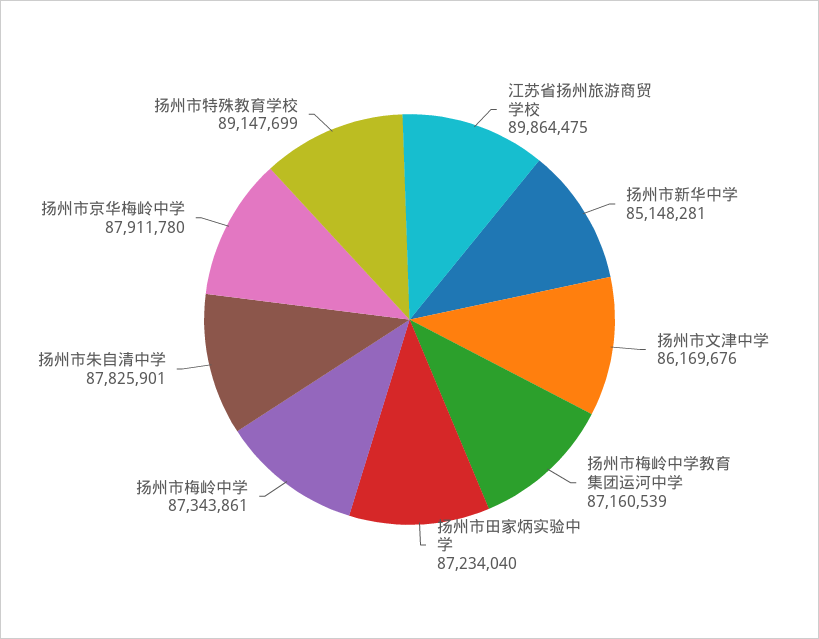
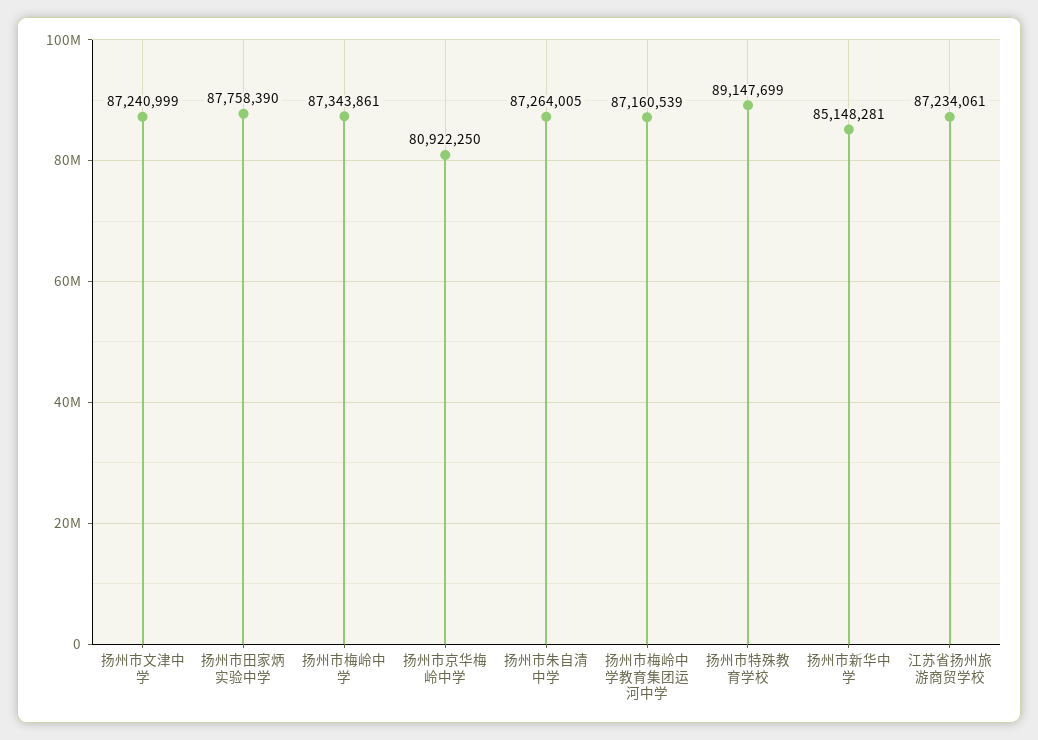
江苏省扬州旅游商贸学校: 89864475 -> 87234061
扬州市文津中学: 86169676 -> 87240999
扬州市田家炳实验中学: 87234040 -> 87758390
扬州市朱自清中学: 87825901 -> 87264005
扬州市京华梅岭中学: 87911780 -> 80922250

